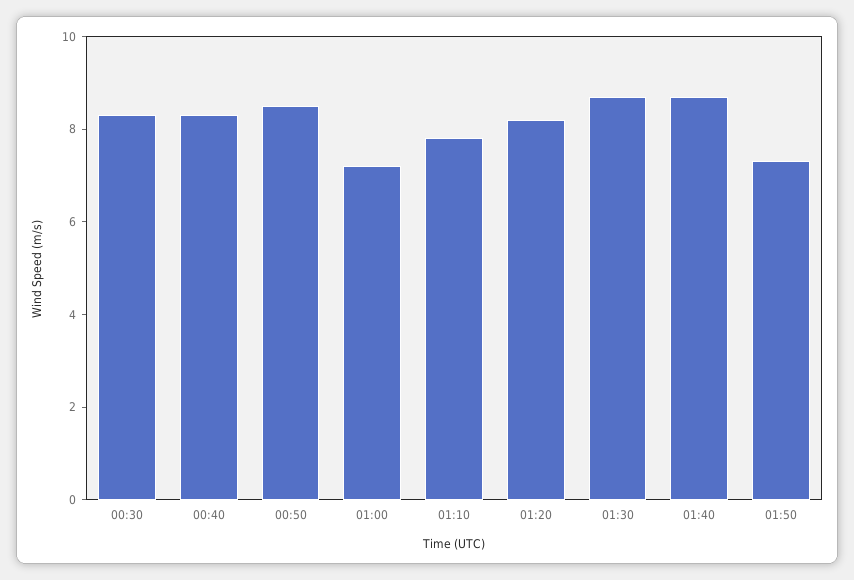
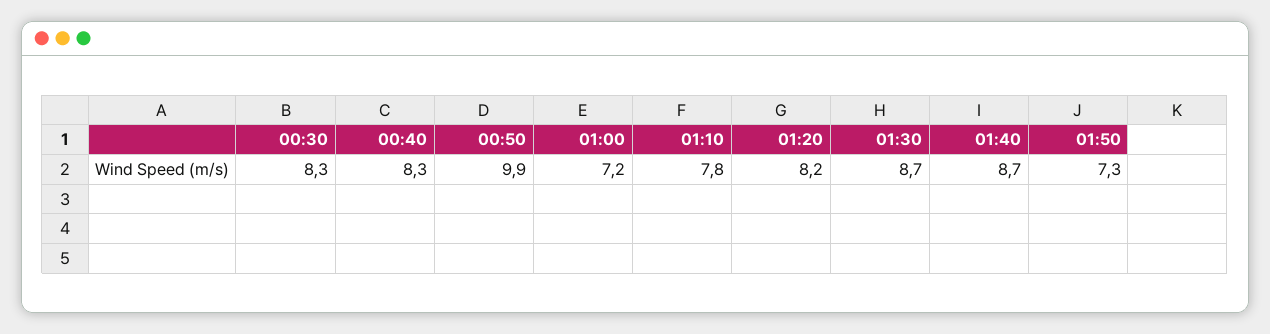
00:50: 8.5 -> 9.9

